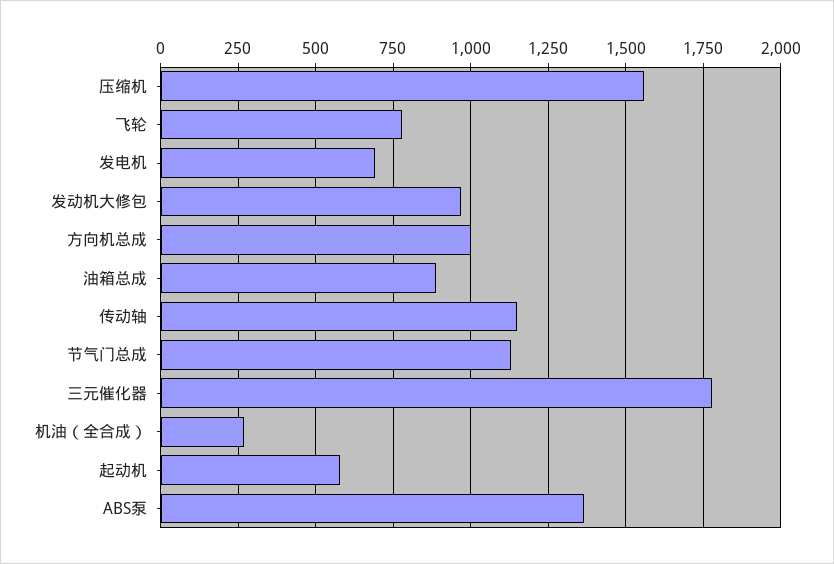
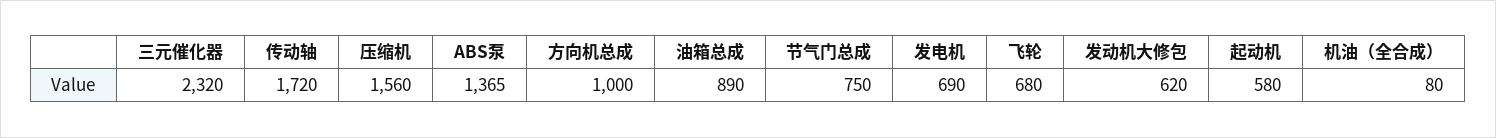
飞轮: 775 -> 680
发动机大修包: 975 -> 620
传动轴: 1150 -> 1720
节气门总成: 1125 -> 750
三元催化器: 1775 -> 2320
机油（全合成）: 275 -> 80

